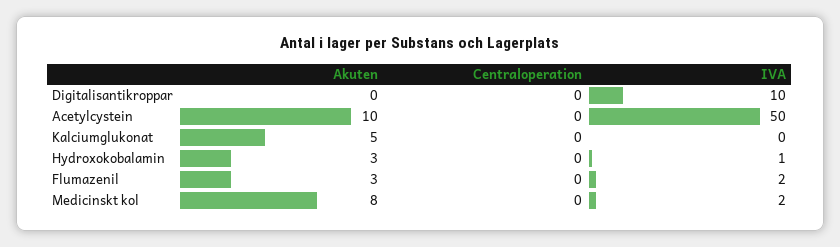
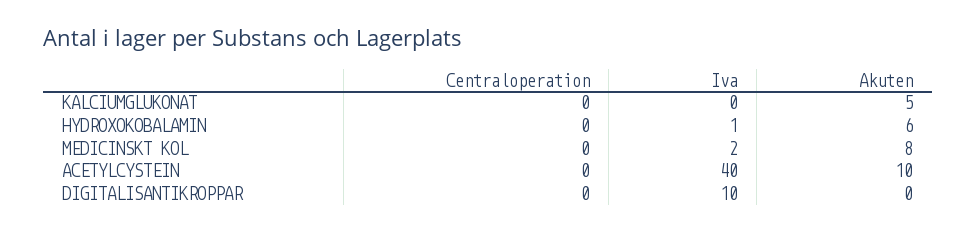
IVA, Acetylcystein: 50 -> 40
Akuten, Hydroxokobalamin: 3 -> 6
Akuten, Flumazenil: 3 -> none
Centraloperation, Flumazenil: 0 -> none
IVA, Flumazenil: 2 -> none

